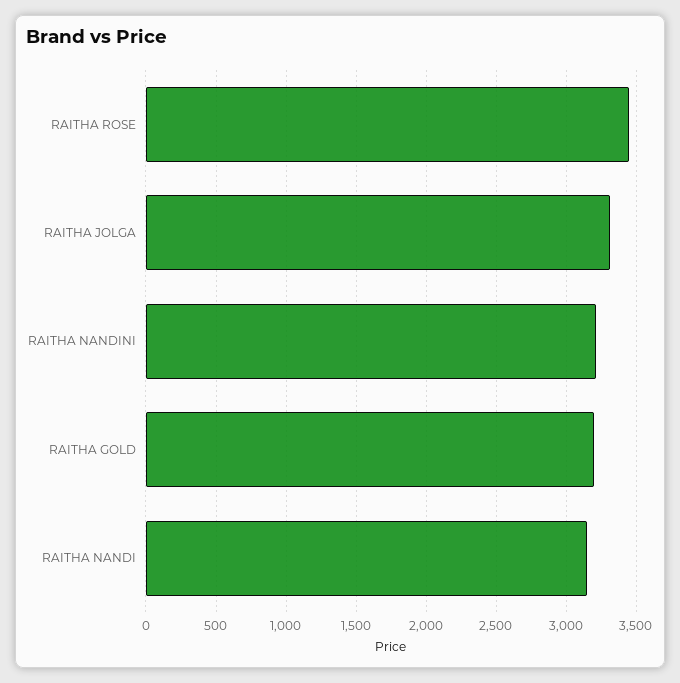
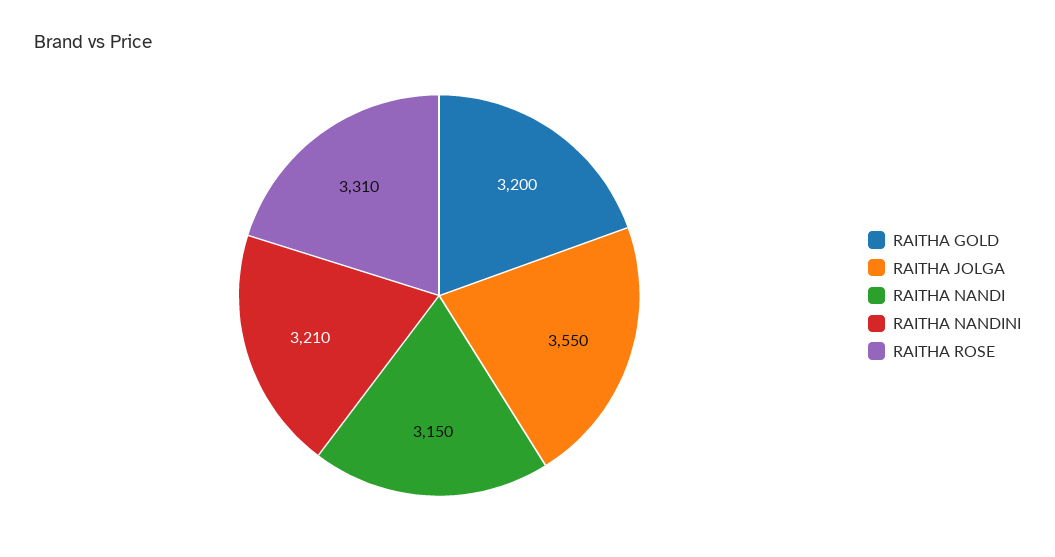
RAITHA ROSE: 3450 -> 3310
RAITHA JOLGA: 3300 -> 3550

